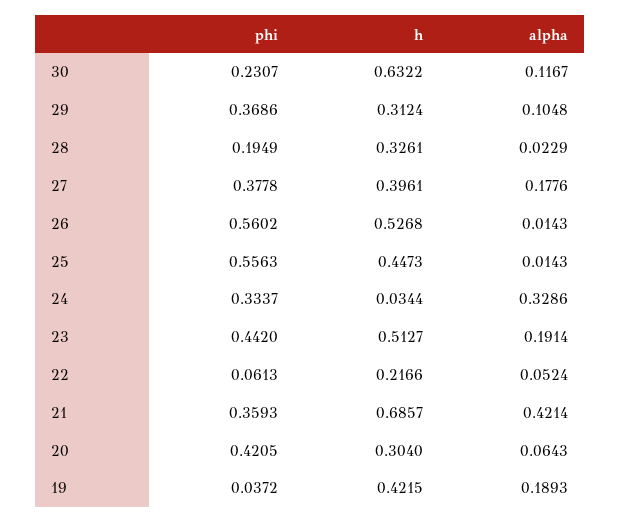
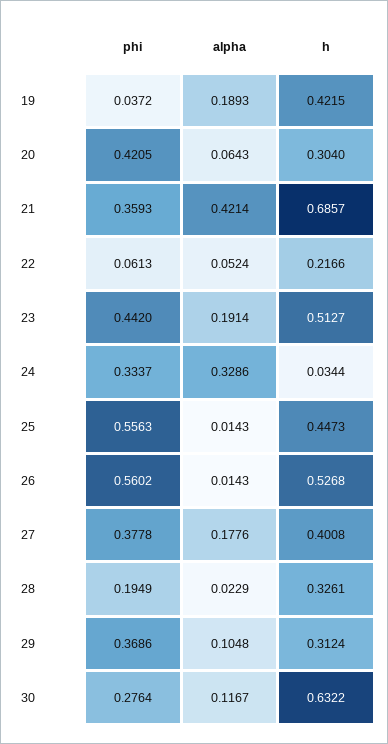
phi, 30: 0.2307 -> 0.2764
h, 27: 0.3961 -> 0.4008

